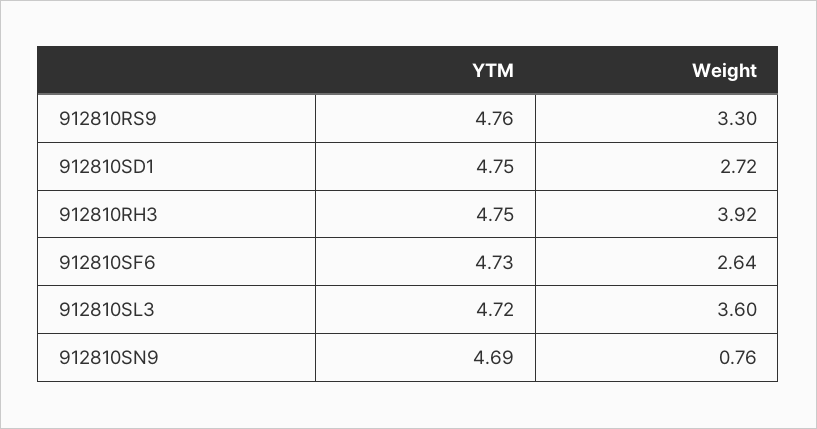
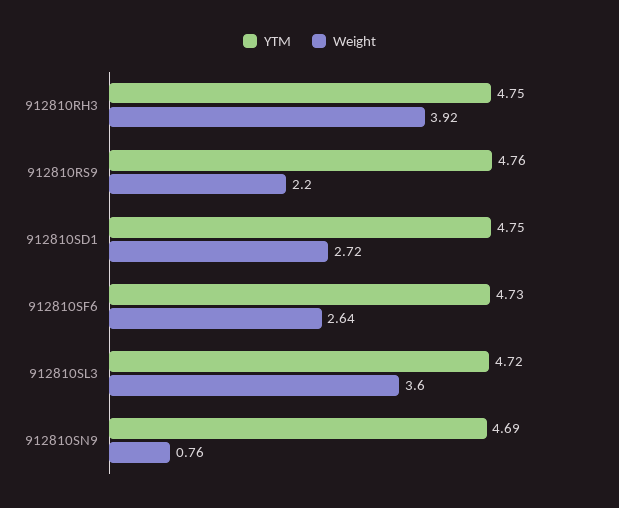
Weight, 912810RS9: 3.3 -> 2.2

